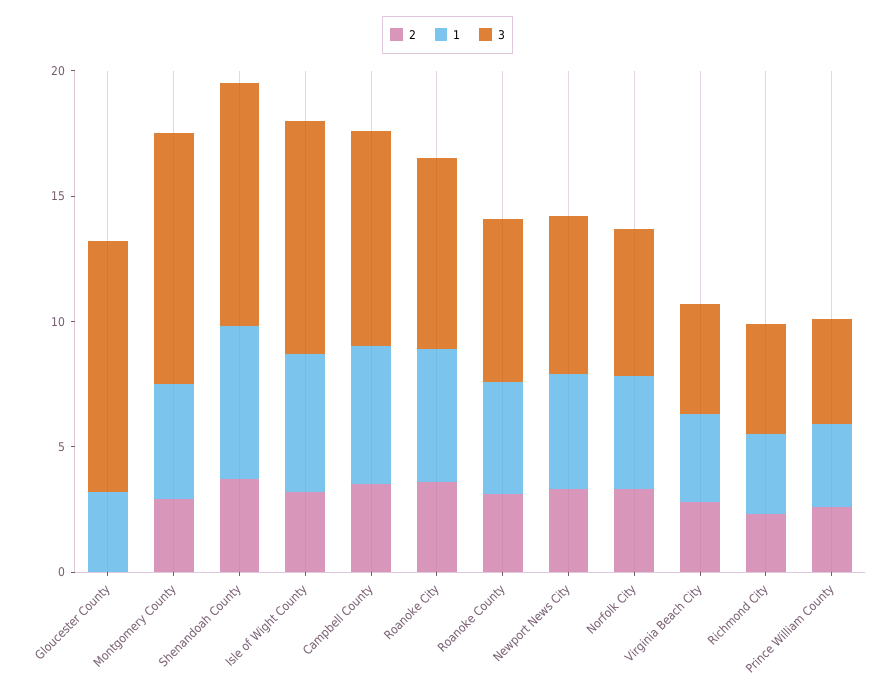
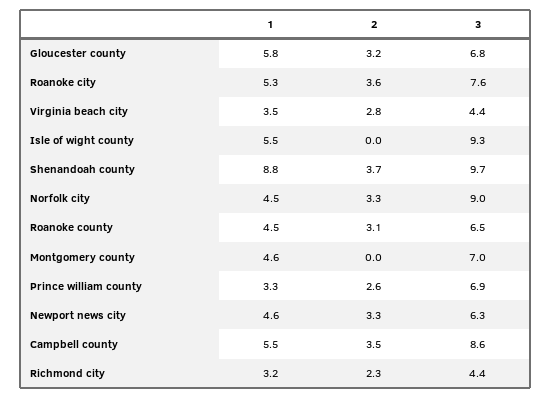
2, Gloucester County: 0 -> 3.2
1, Gloucester County: 3 -> 5.8
3, Gloucester County: 10 -> 6.8
2, Montgomery County: 3 -> 0
3, Montgomery County: 10 -> 7
1, Shenandoah County: 6 -> 8.8
2, Isle of Wight County: 3 -> 0
3, Norfolk City: 6 -> 9
3, Prince William County: 4 -> 6.9

